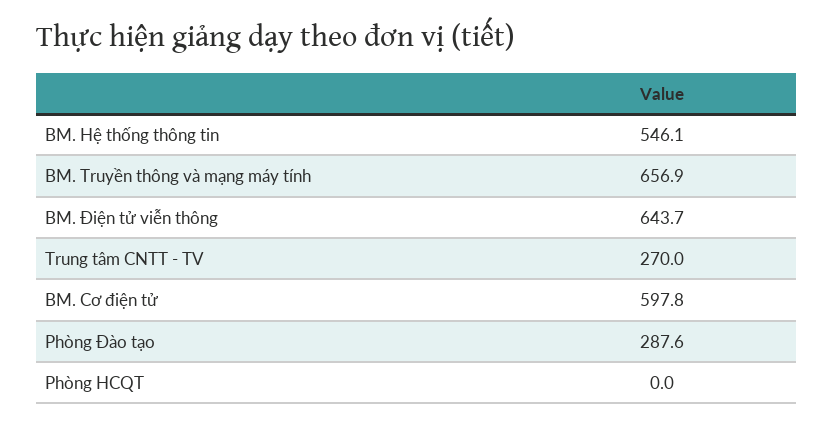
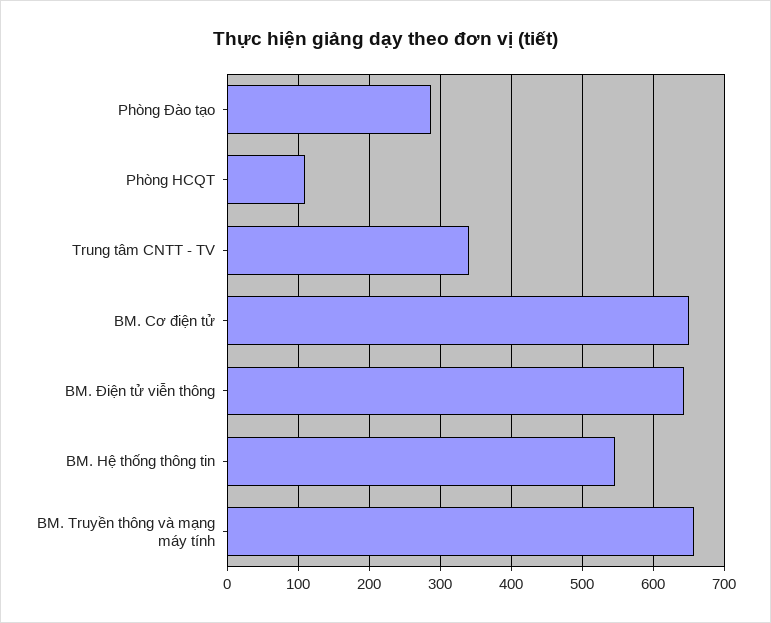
Trung tâm CNTT - TV: 270 -> 340
BM. Cơ điện tử: 597.8 -> 650
Phòng HCQT: 0 -> 110

